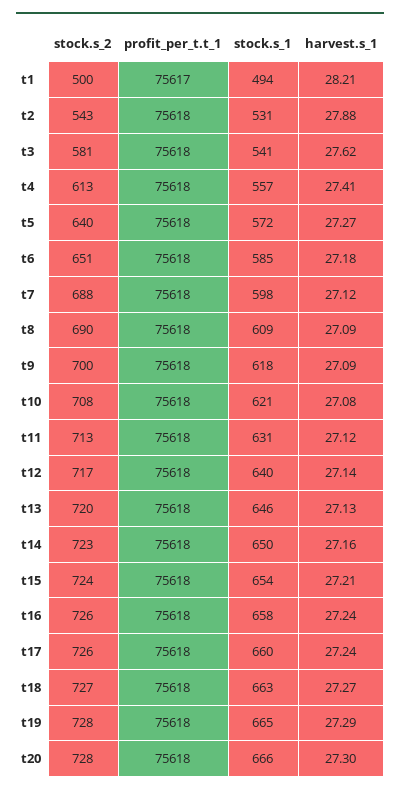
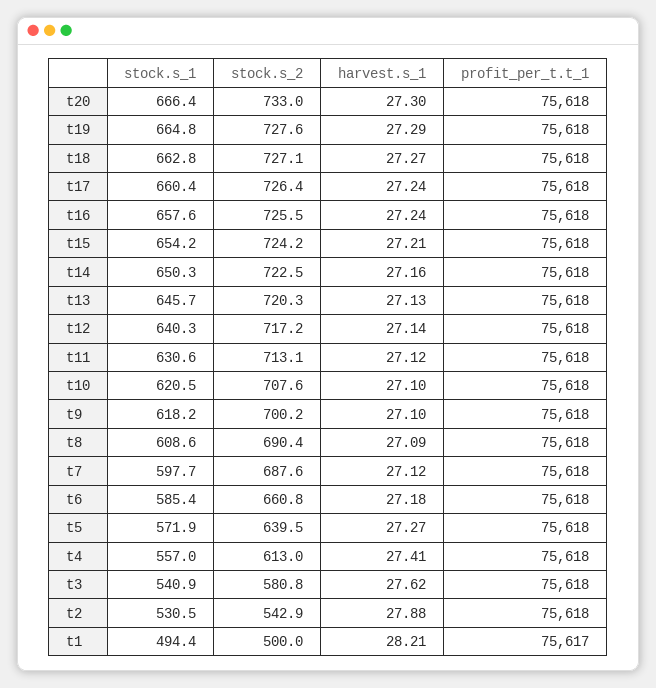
stock.s_2, t6: 651 -> 660.8
harvest.s_1, t9: 27.09 -> 27.1
harvest.s_1, t10: 27.08 -> 27.1
stock.s_2, t20: 728 -> 733

